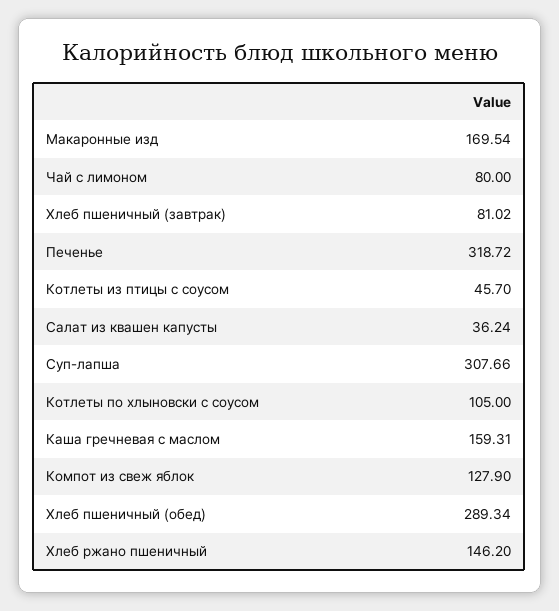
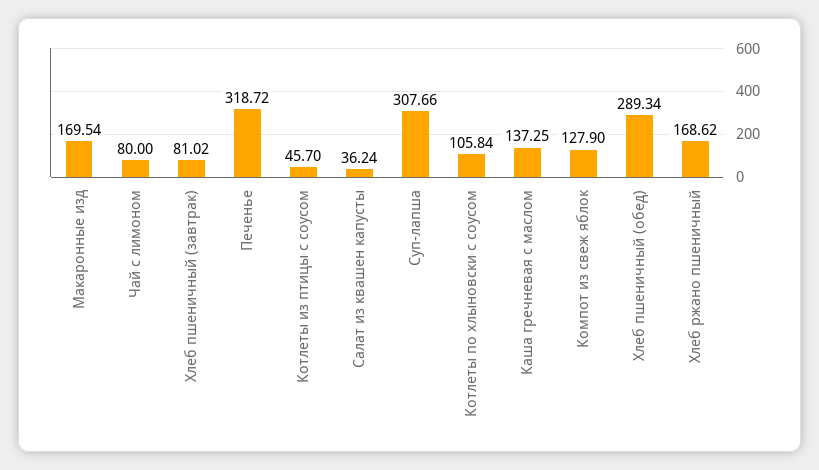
Котлеты по хлыновски с соусом: 105 -> 105.84
Каша гречневая с маслом: 159.31 -> 137.25
Хлеб ржано пшеничный: 146.2 -> 168.62

